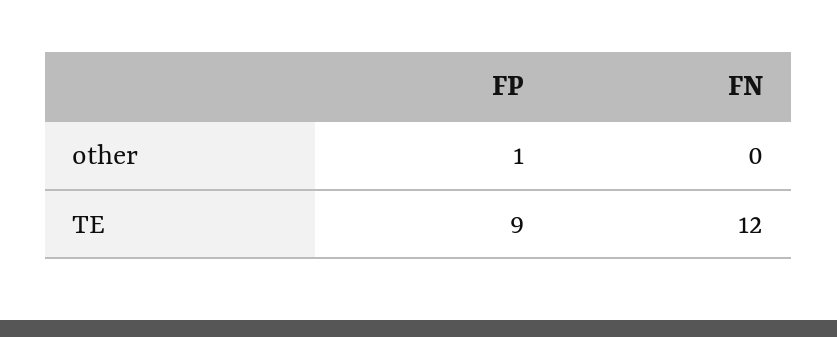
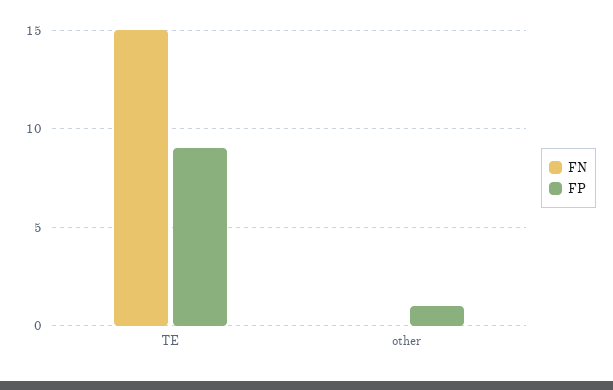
FN, TE: 12 -> 15

